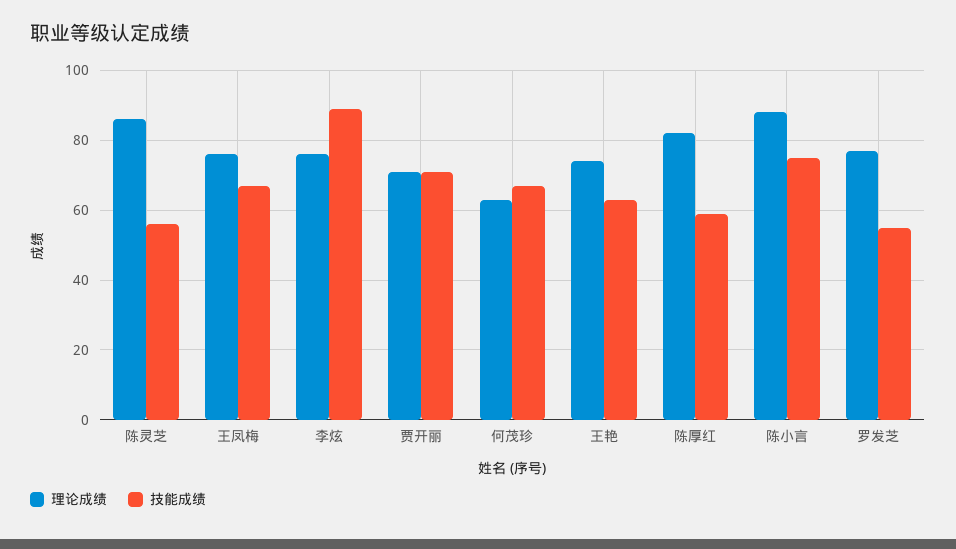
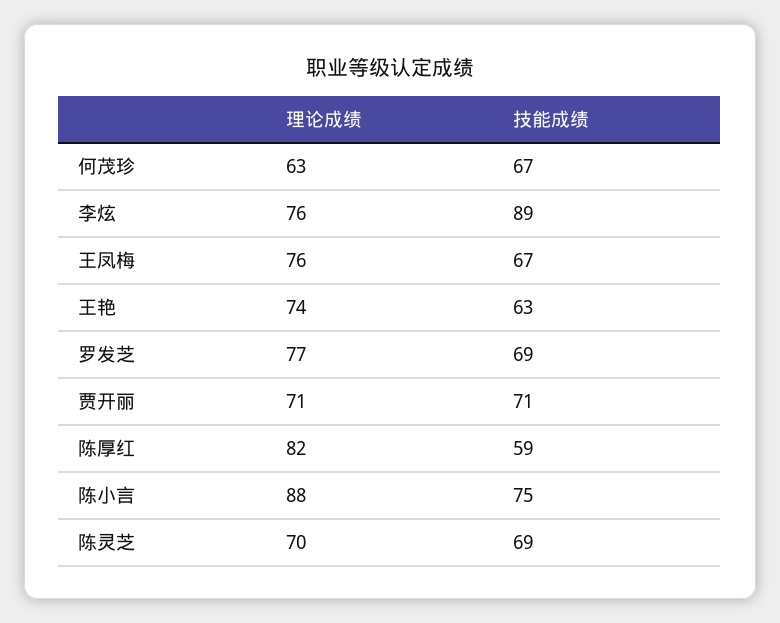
理论成绩, 陈灵芝: 85 -> 70
技能成绩, 陈灵芝: 55 -> 69
技能成绩, 罗发芝: 55 -> 69

